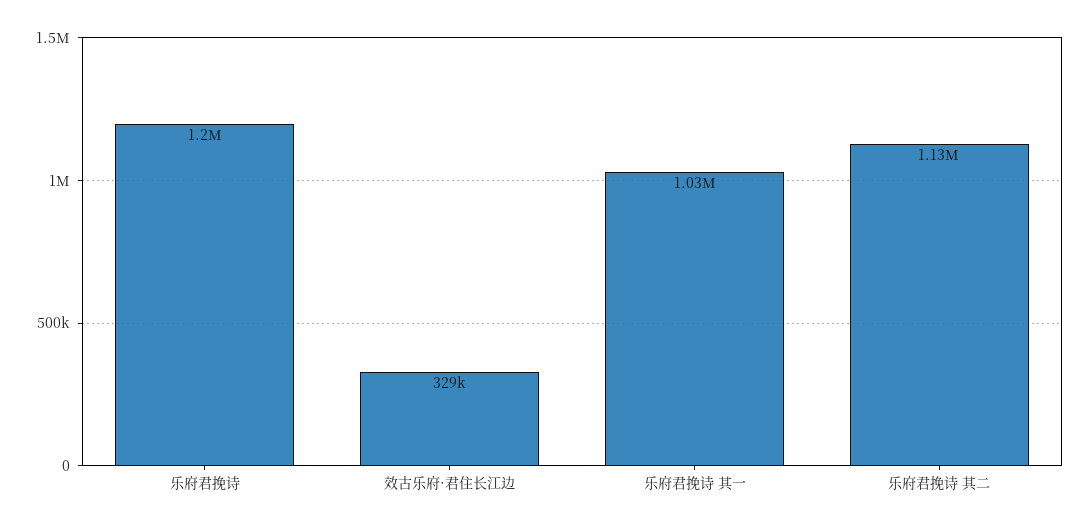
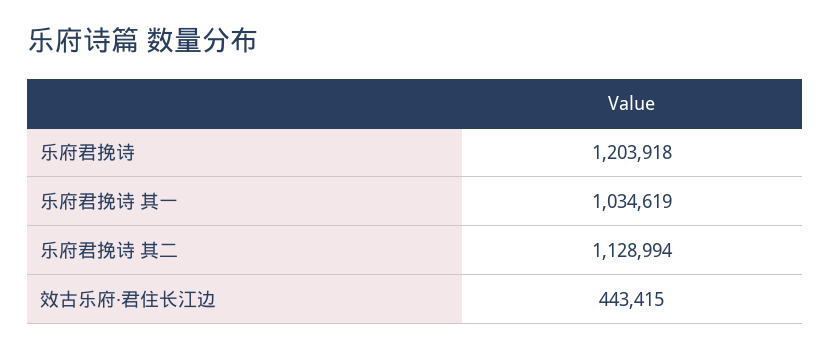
效古乐府·君住长江边: 329000 -> 443415

